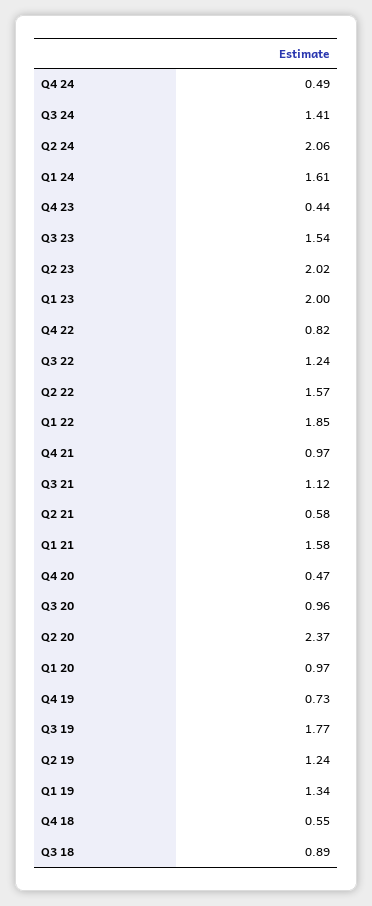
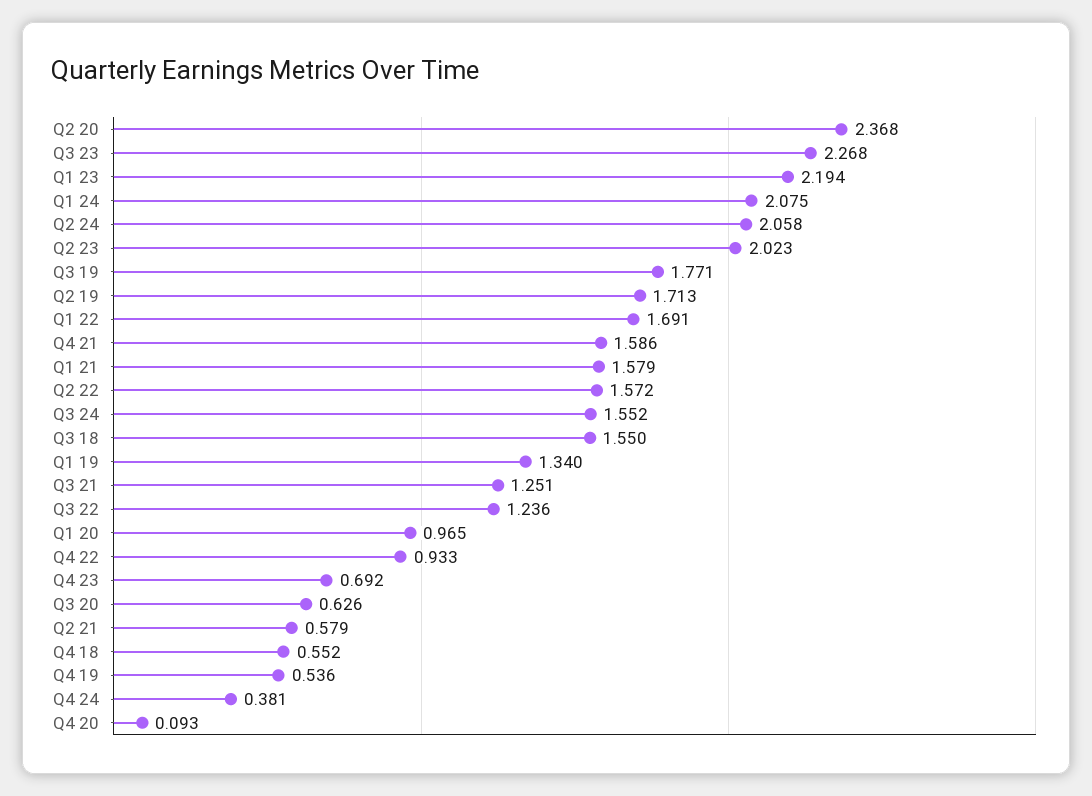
Q4 24: 0.49 -> 0.381
Q3 24: 1.41 -> 1.552
Q1 24: 1.61 -> 2.075
Q4 23: 0.44 -> 0.692
Q3 23: 1.54 -> 2.268
Q1 23: 2 -> 2.194
Q4 22: 0.82 -> 0.933
Q1 22: 1.85 -> 1.691
Q4 21: 0.97 -> 1.586
Q3 21: 1.12 -> 1.251
Q4 20: 0.47 -> 0.093
Q3 20: 0.96 -> 0.626
Q4 19: 0.73 -> 0.536
Q2 19: 1.24 -> 1.713
Q3 18: 0.89 -> 1.55

